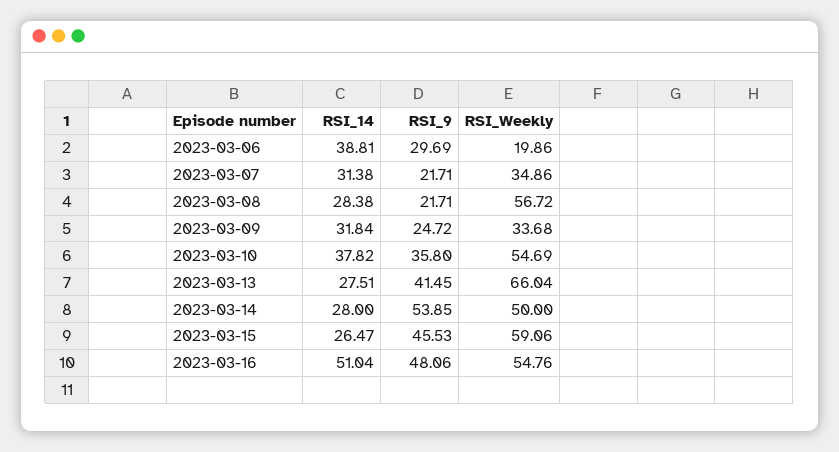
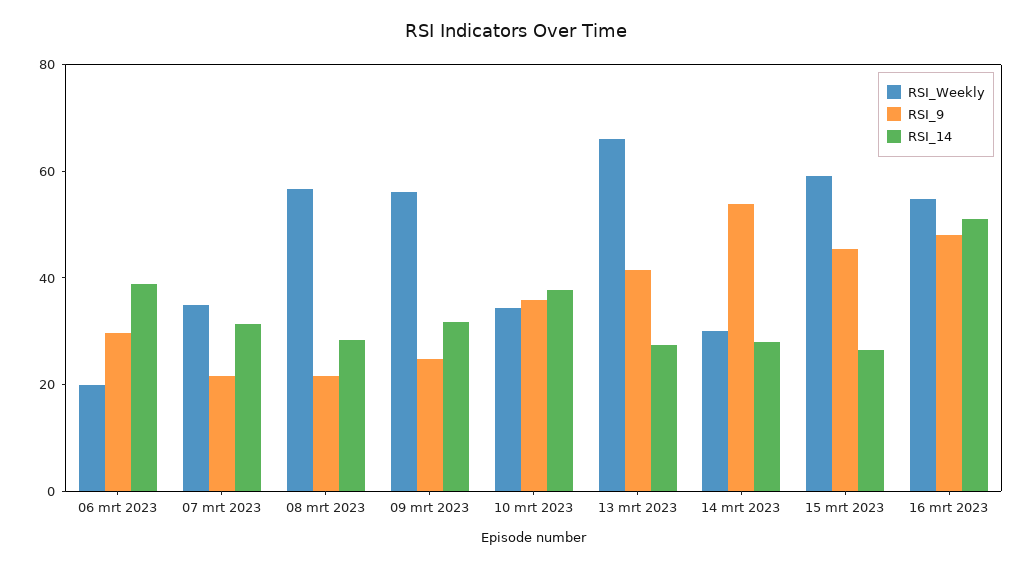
RSI_Weekly, 2023-03-09: 33.68 -> 55
RSI_Weekly, 2023-03-10: 54.69 -> 35
RSI_Weekly, 2023-03-14: 50 -> 30

